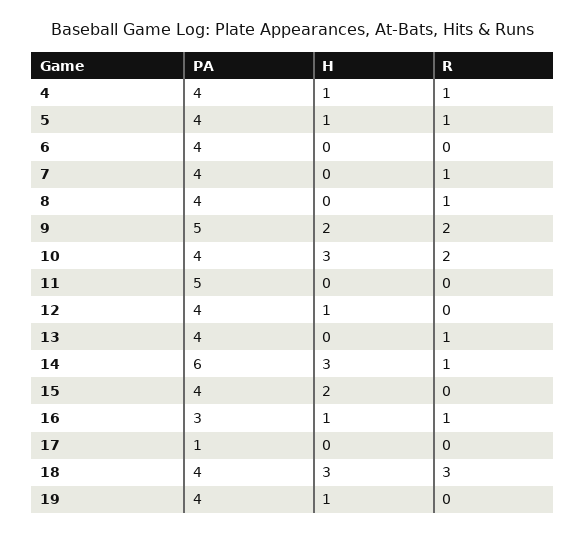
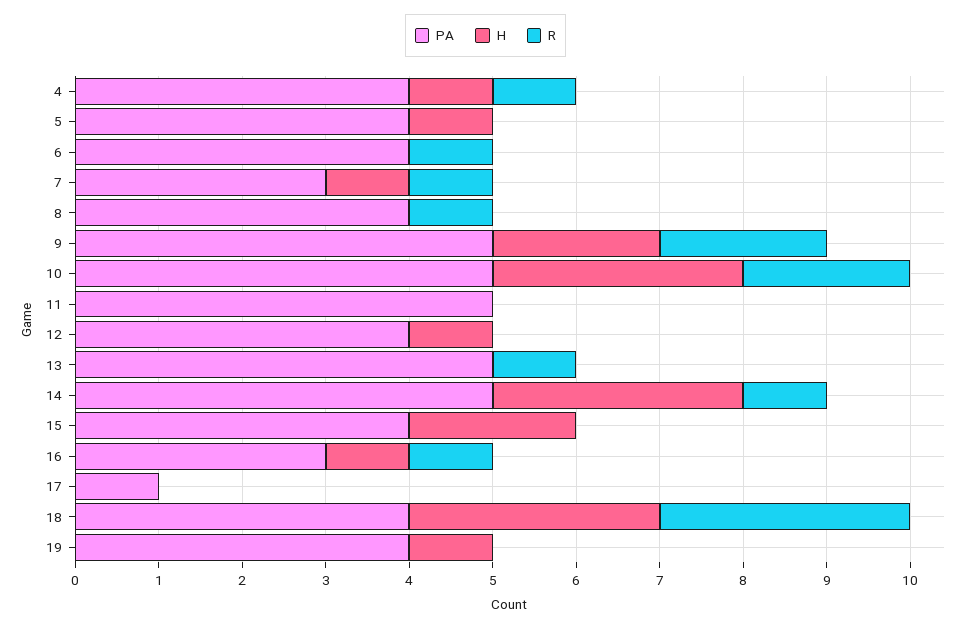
R, 5: 1 -> 0
R, 6: 0 -> 1
PA, 7: 4 -> 3
H, 7: 0 -> 1
PA, 10: 4 -> 5
PA, 13: 4 -> 5
PA, 14: 6 -> 5

